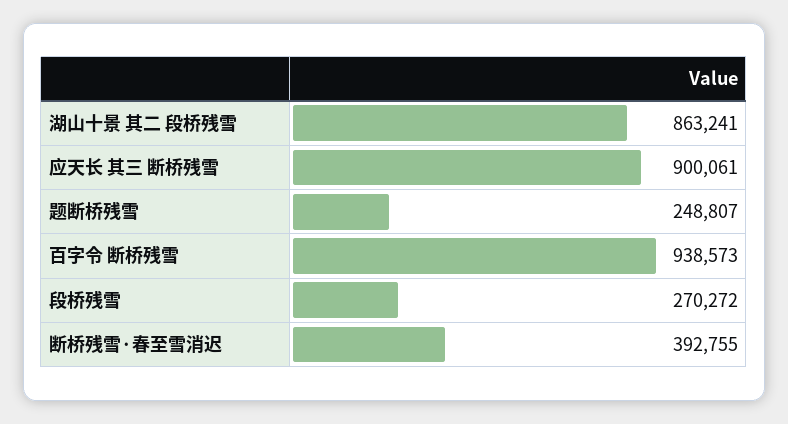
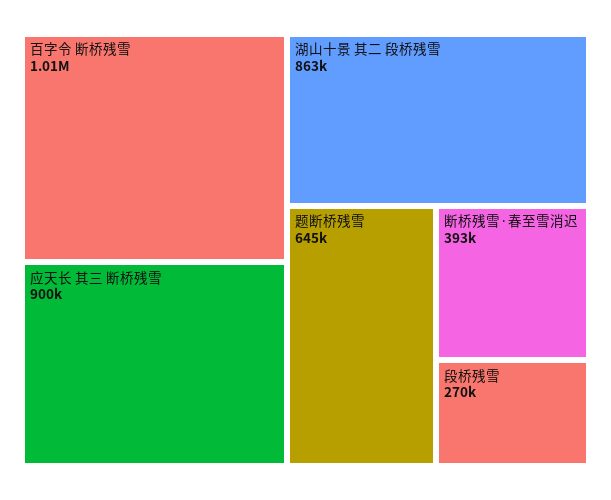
题断桥残雪: 248807 -> 645000
百字令 断桥残雪: 938573 -> 1010000

